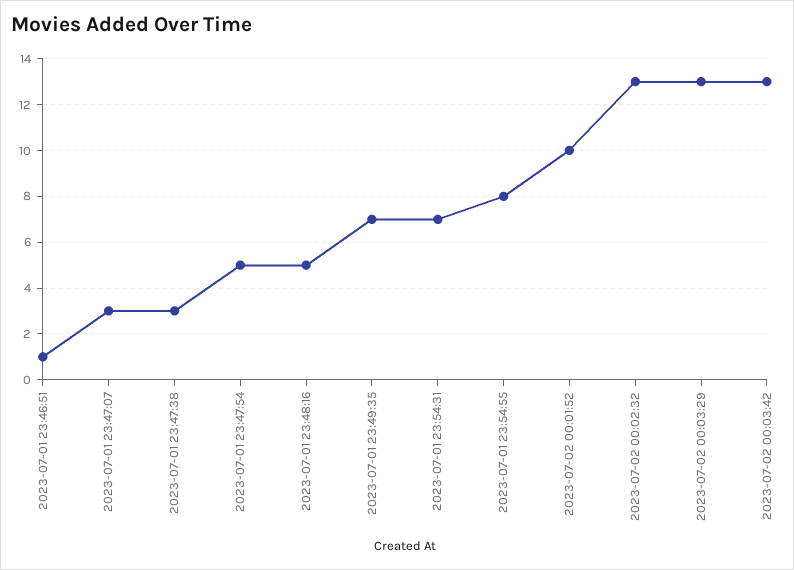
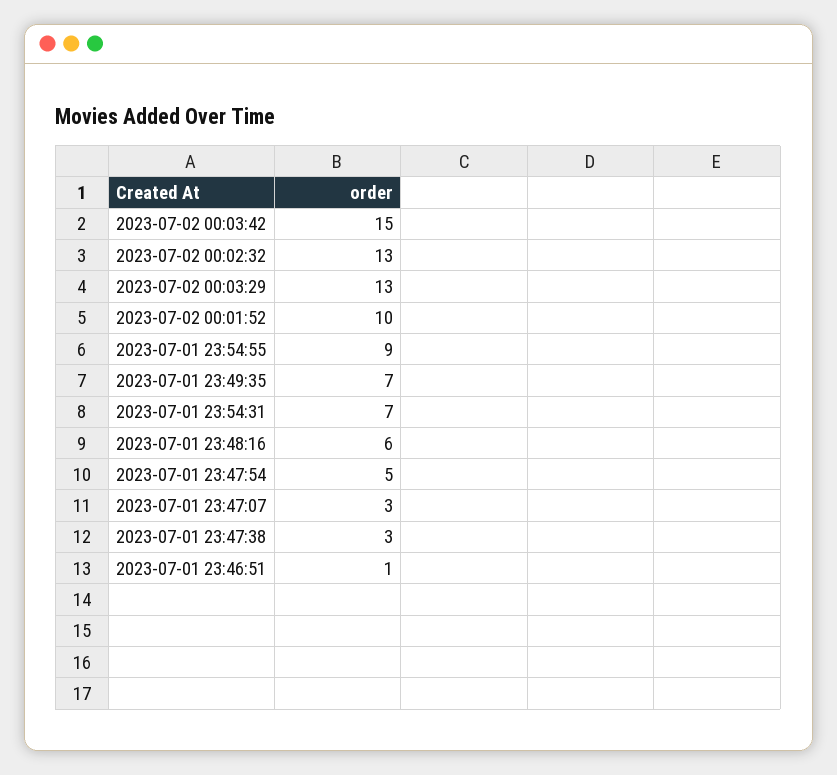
2023-07-01 23:48:16: 5 -> 6
2023-07-01 23:54:55: 8 -> 9
2023-07-02 00:03:42: 13 -> 15

